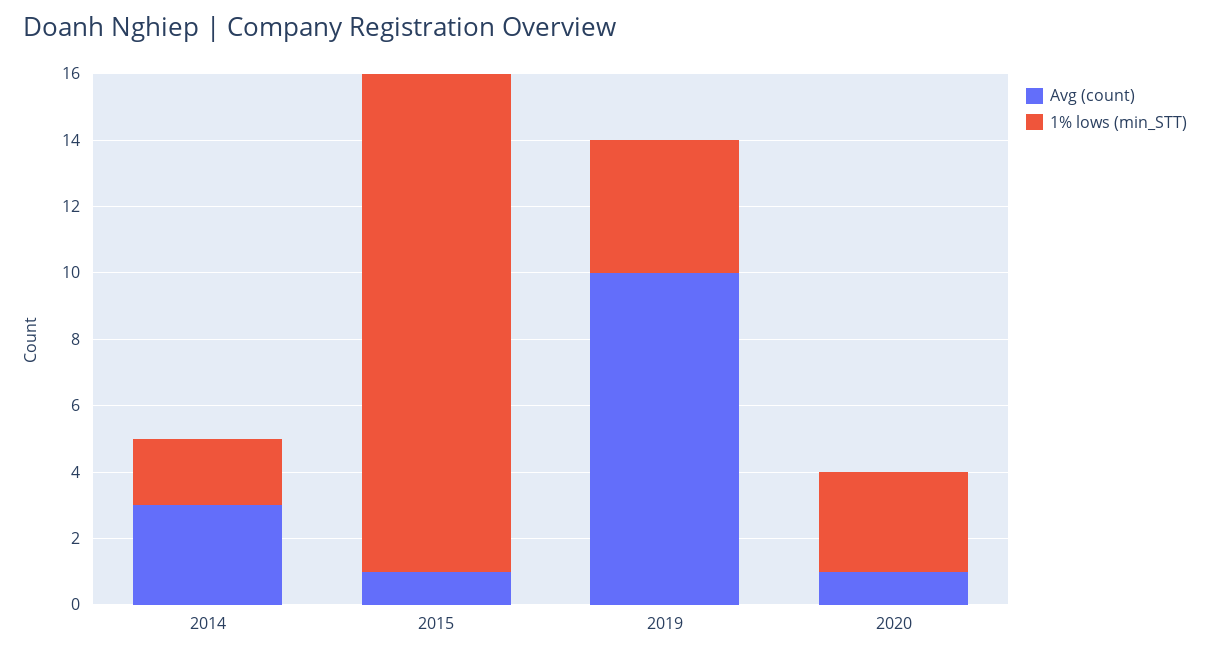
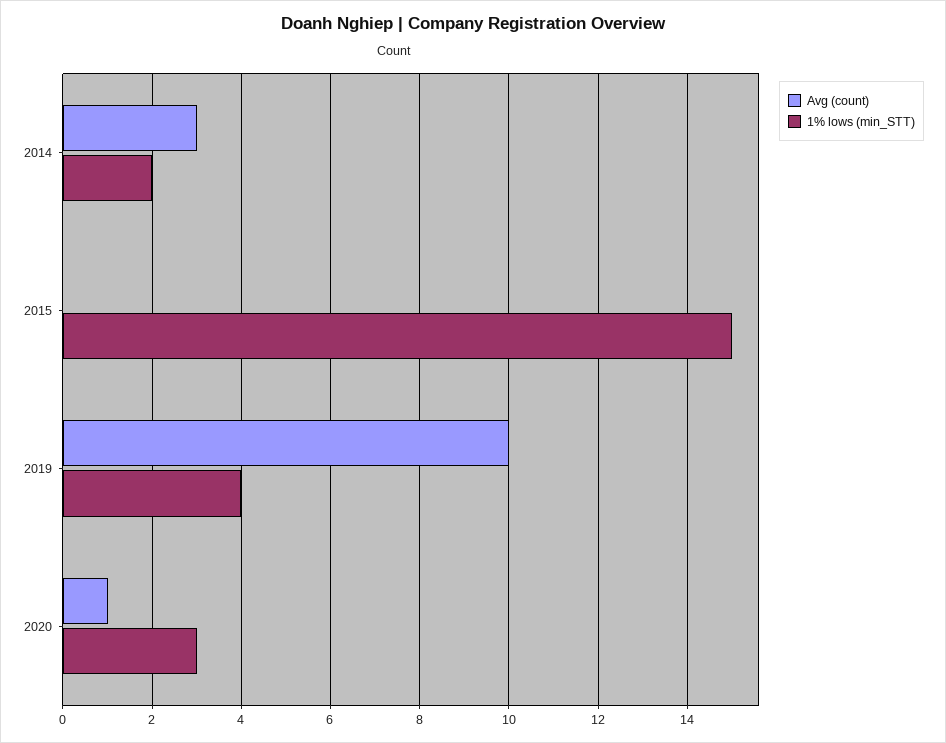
Avg (count), 2015: 1 -> 0

